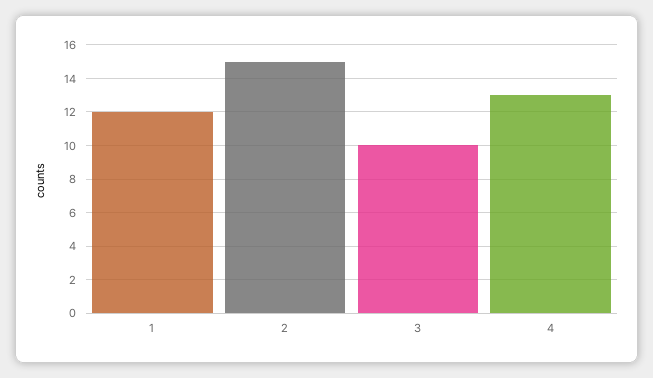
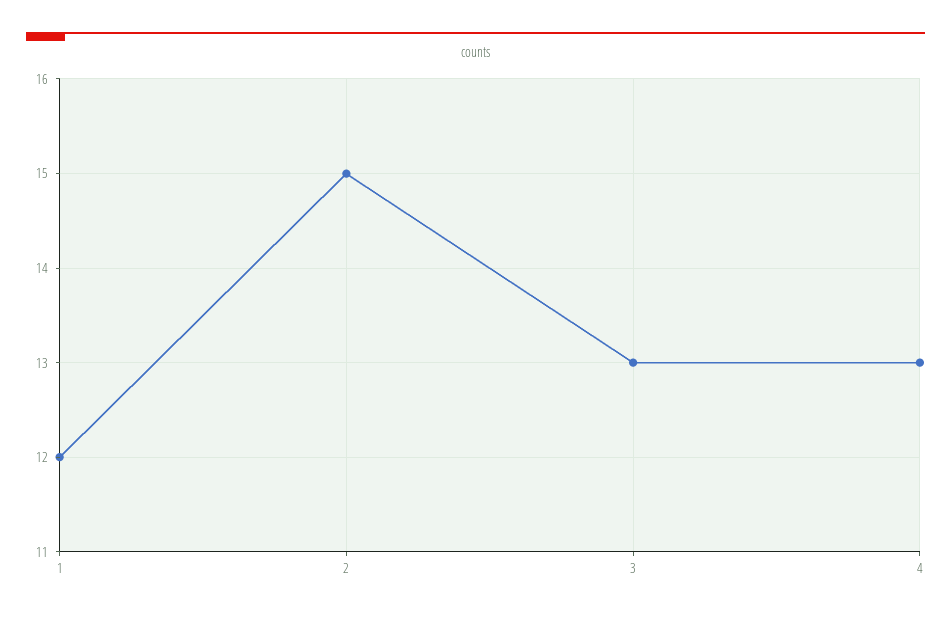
3: 10 -> 13

